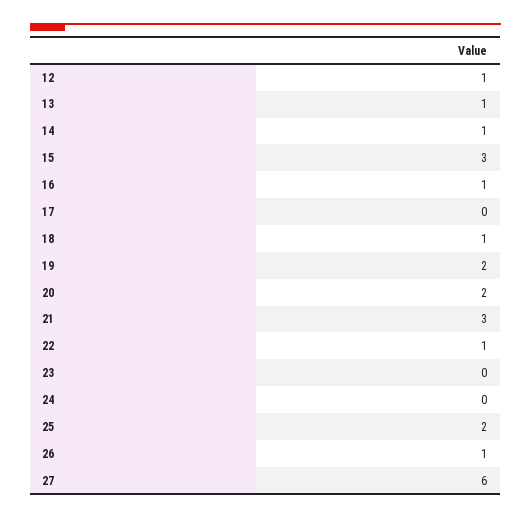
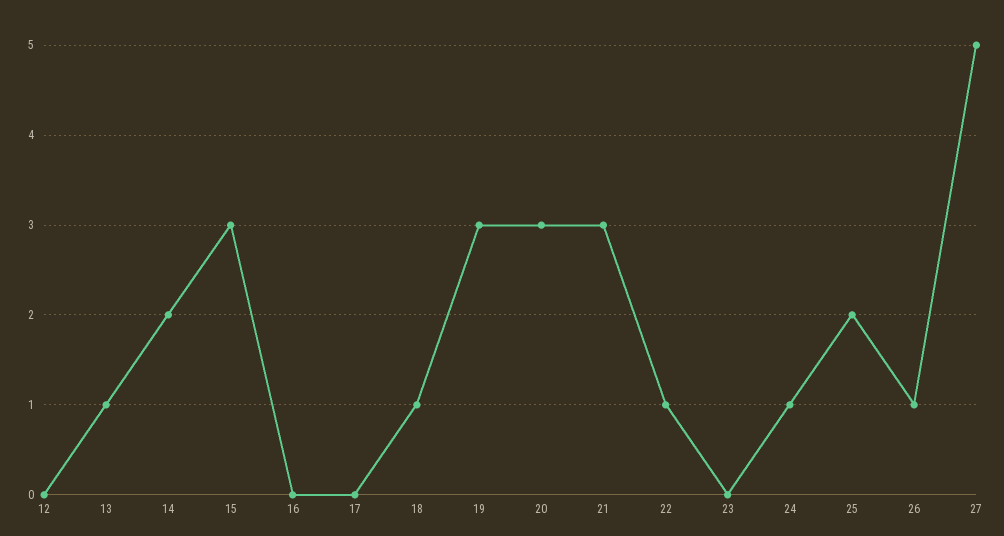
12: 1 -> 0
14: 1 -> 2
16: 1 -> 0
19: 2 -> 3
20: 2 -> 3
24: 0 -> 1
27: 6 -> 5

